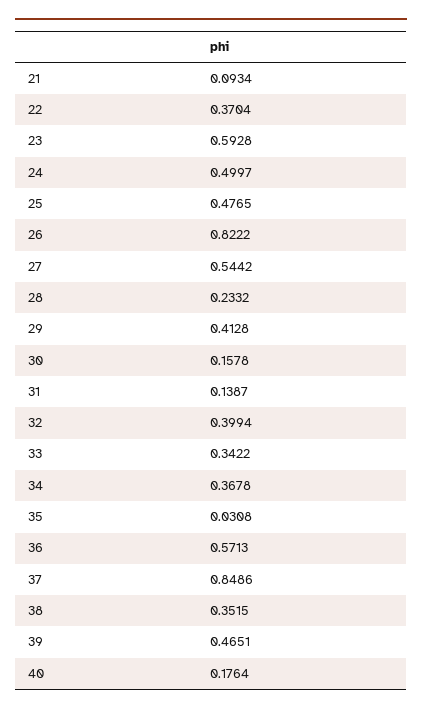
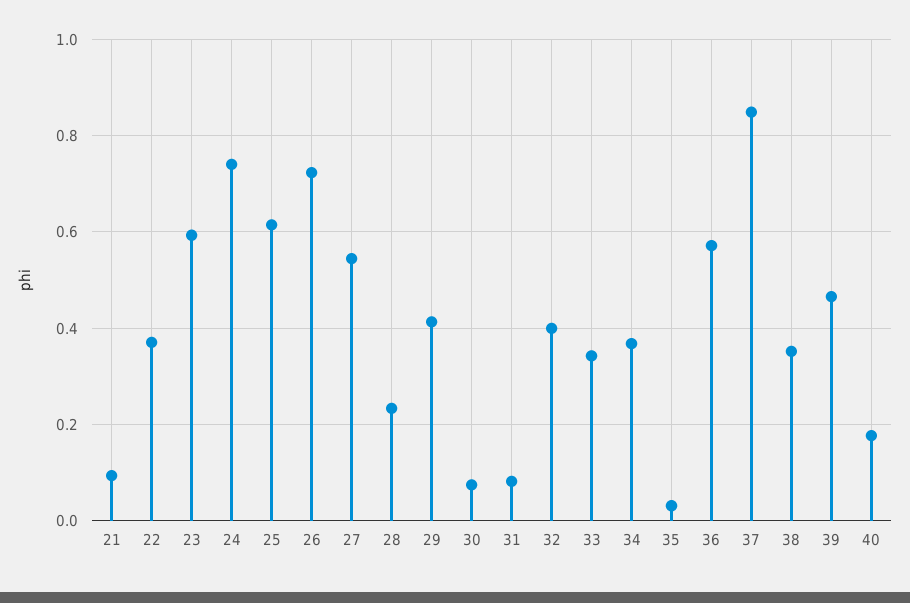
24: 0.4997 -> 0.74
25: 0.4765 -> 0.62
26: 0.8222 -> 0.72
30: 0.1578 -> 0.08
31: 0.1387 -> 0.08

